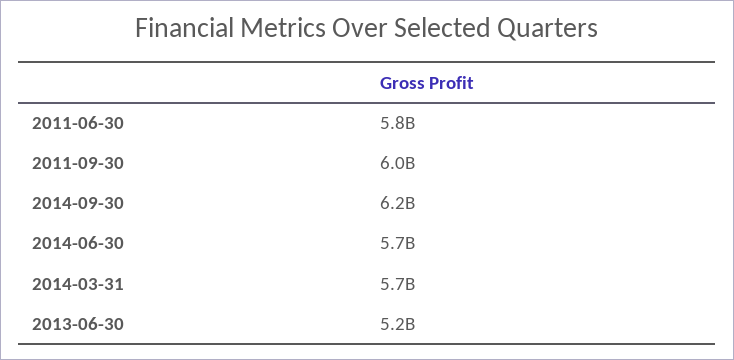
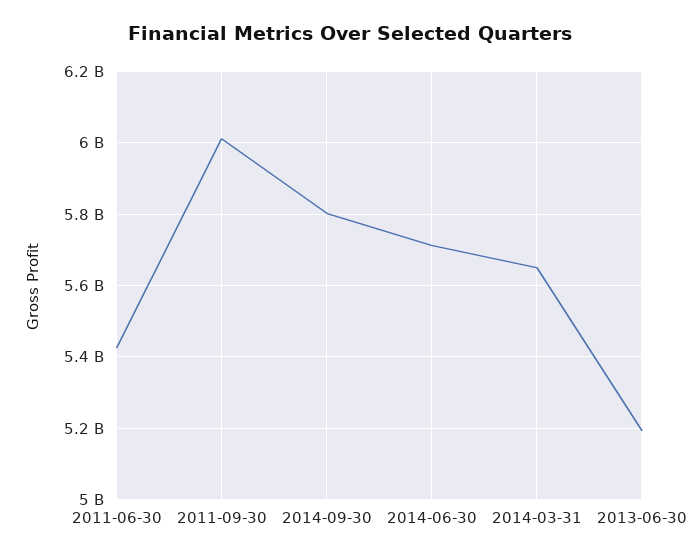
2011-06-30: 5800000000 -> 5420000000
2014-09-30: 6200000000 -> 5800000000

